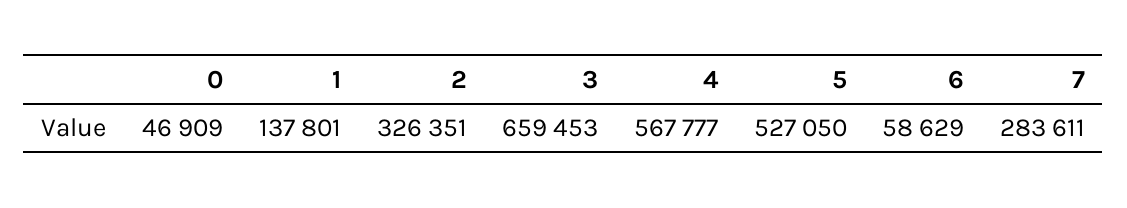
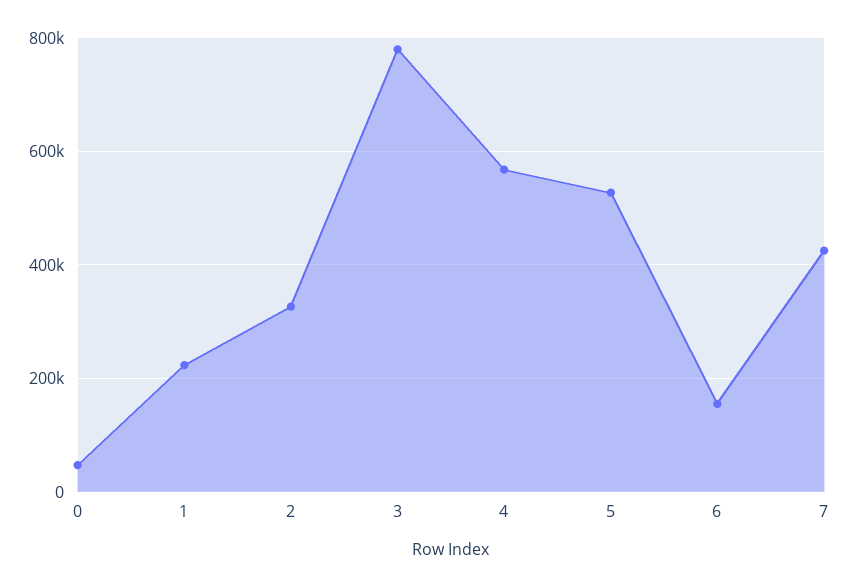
1: 137801 -> 220000
3: 659453 -> 780000
6: 58629 -> 160000
7: 283611 -> 420000

